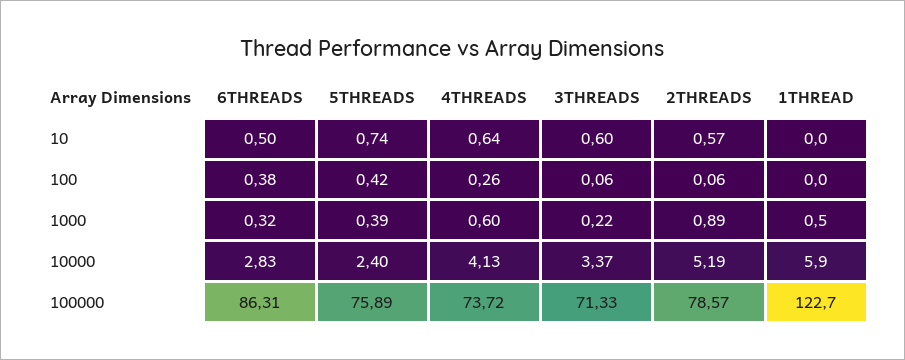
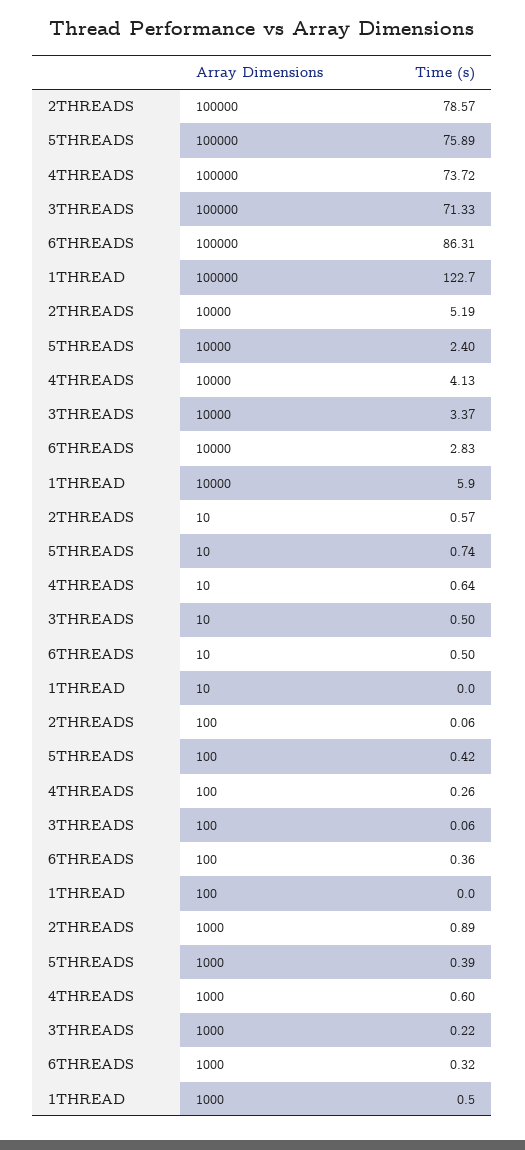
3THREADS, 10: 0.6 -> 0.5
6THREADS, 100: 0.38 -> 0.36

